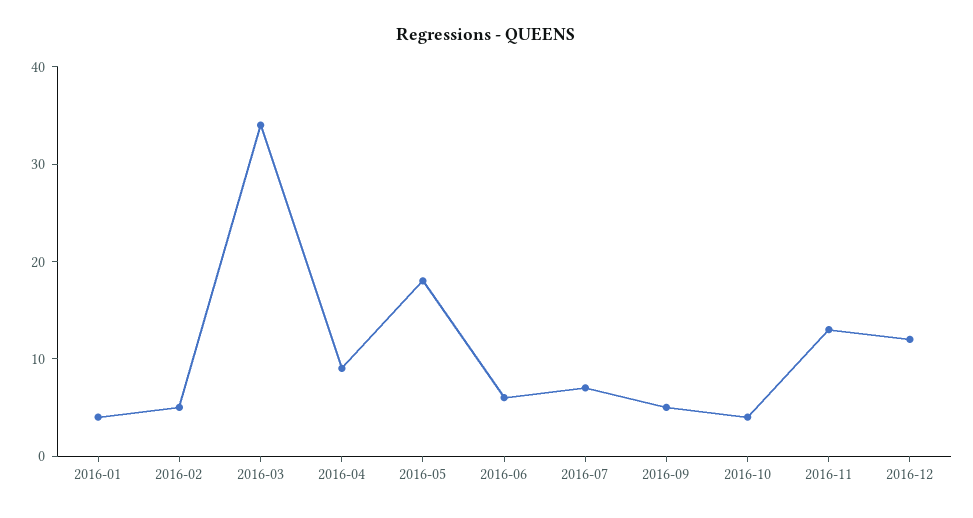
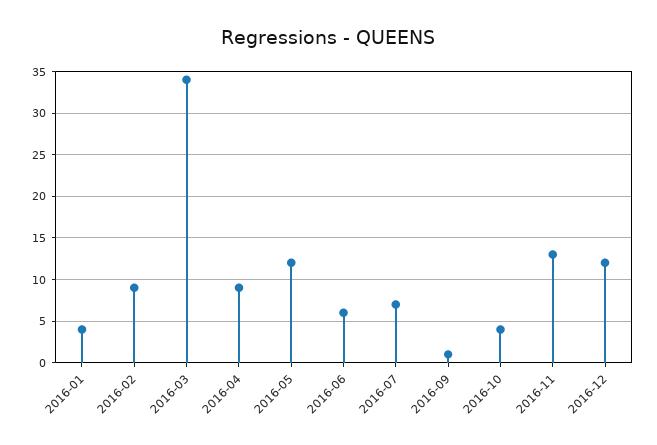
2016-02: 5 -> 9
2016-05: 18 -> 12
2016-09: 5 -> 1

